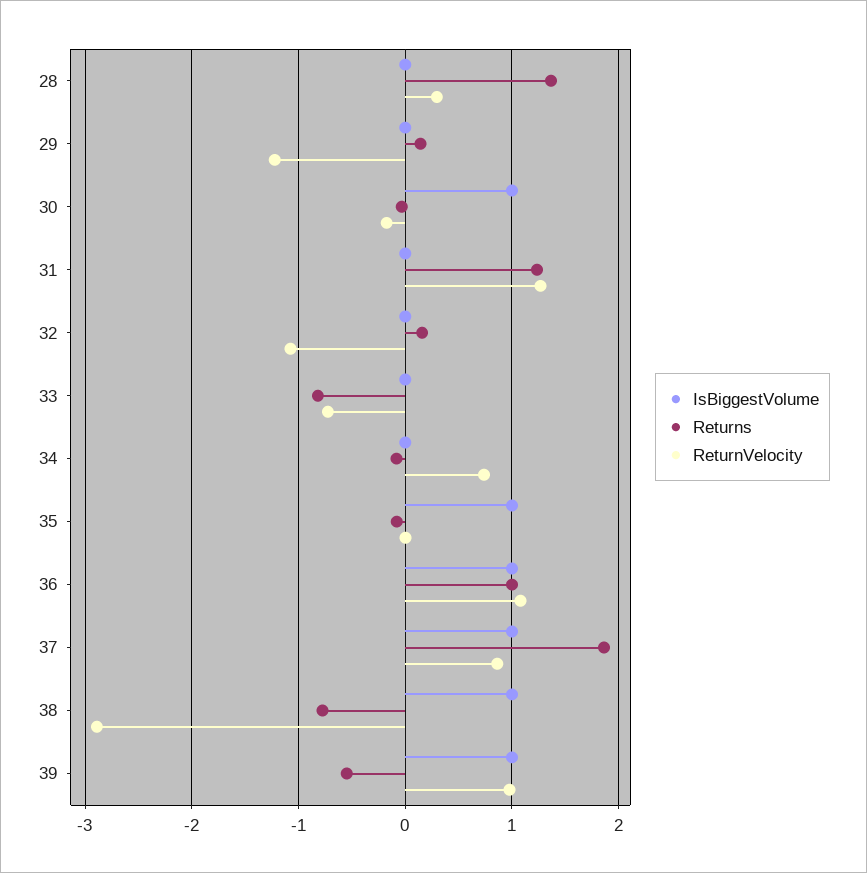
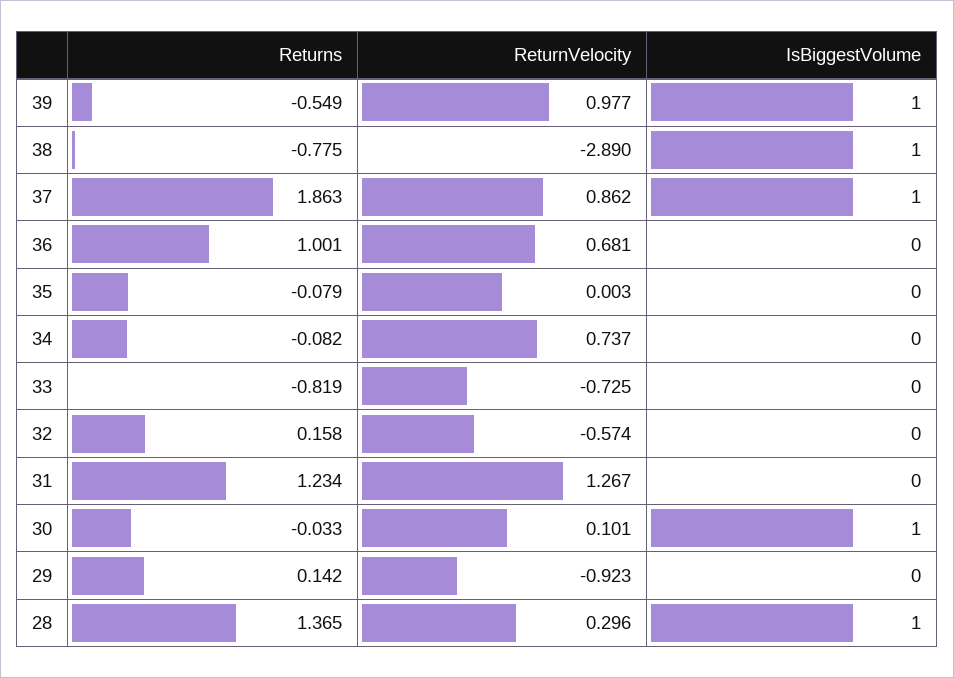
IsBiggestVolume, 28: 0 -> 1
ReturnVelocity, 29: -1.2 -> -0.923
ReturnVelocity, 30: -0.2 -> 0.101
ReturnVelocity, 32: -1.1 -> -0.574
IsBiggestVolume, 35: 1 -> 0
IsBiggestVolume, 36: 1 -> 0
ReturnVelocity, 36: 1.1 -> 0.681

